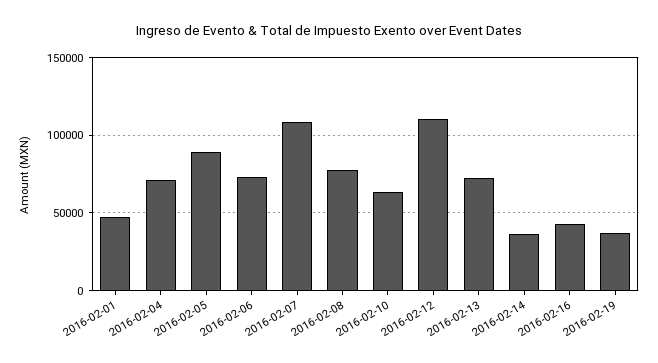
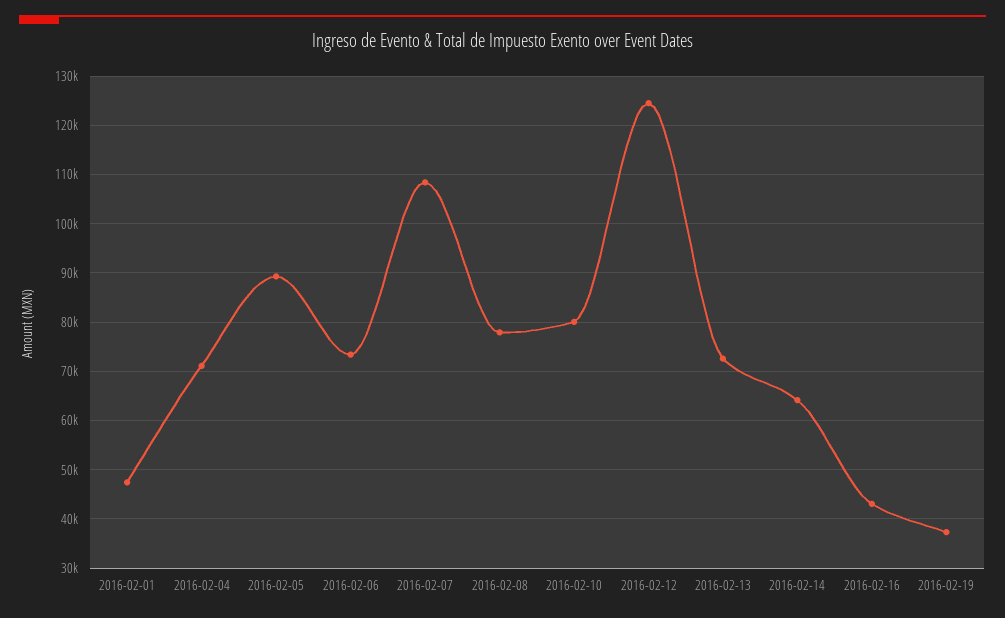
2016-02-10: 65000 -> 80000
2016-02-12: 110000 -> 124000
2016-02-14: 35000 -> 64000

